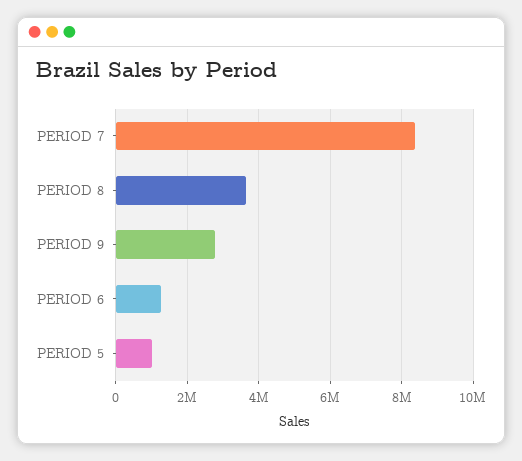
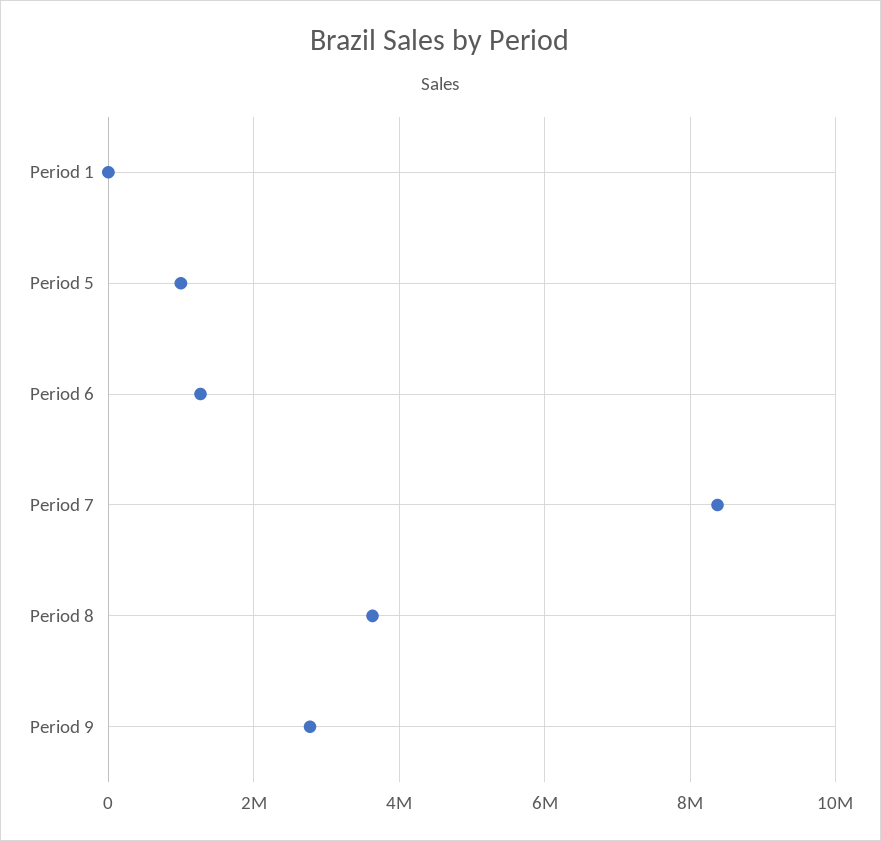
Period 1: none -> 0

